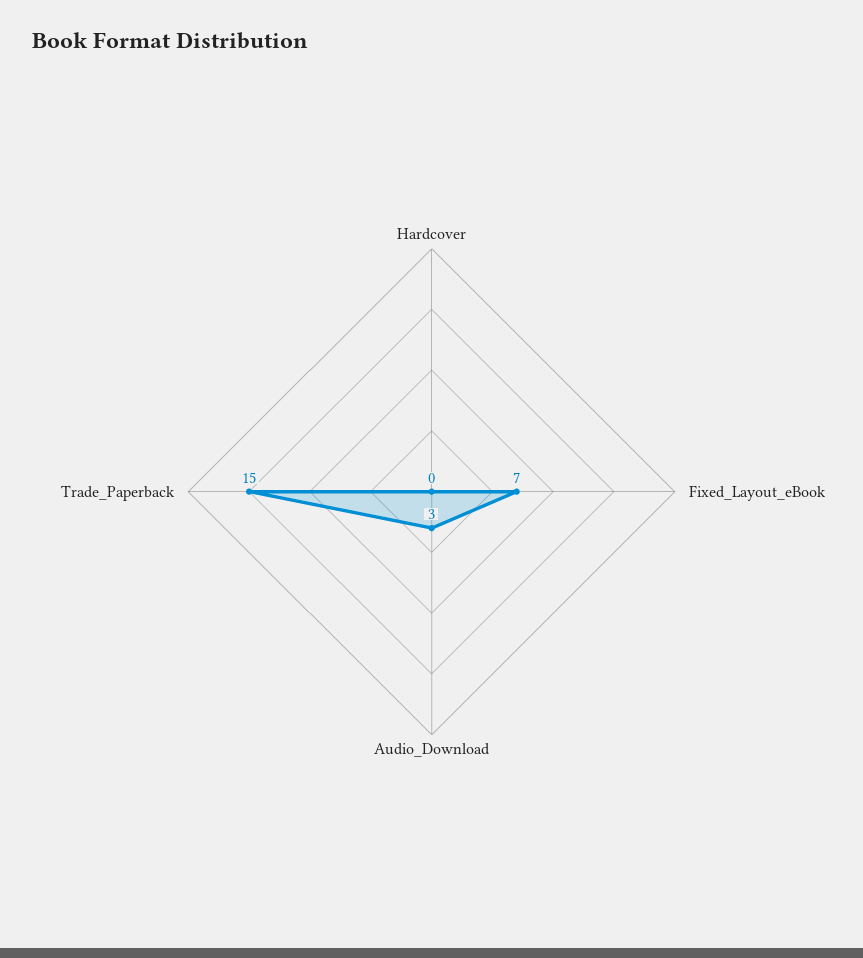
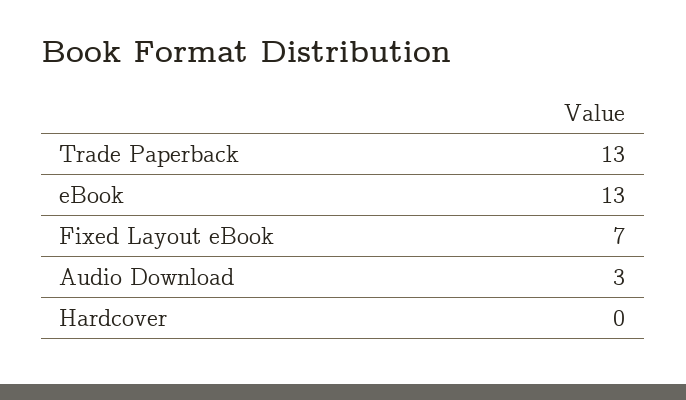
Trade_Paperback: 15 -> 13
eBook: none -> 13

